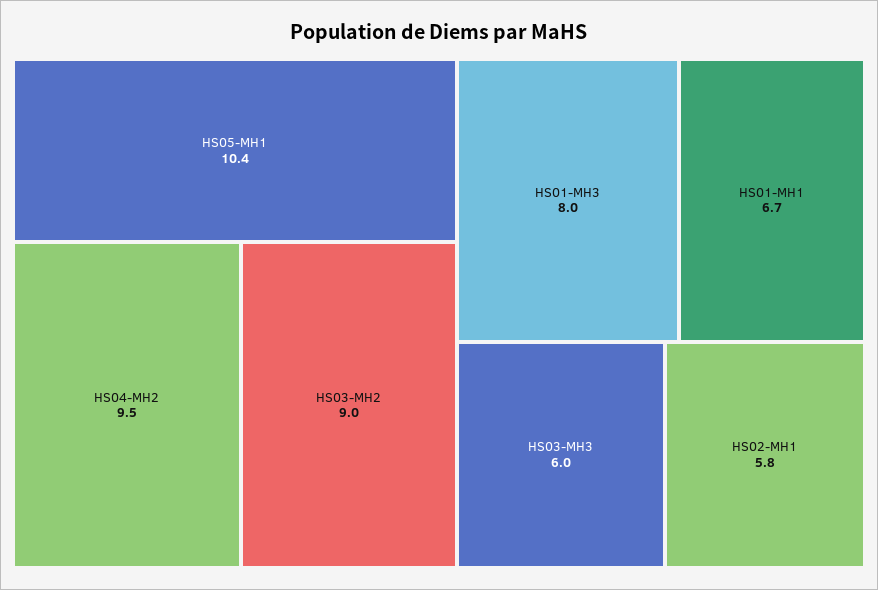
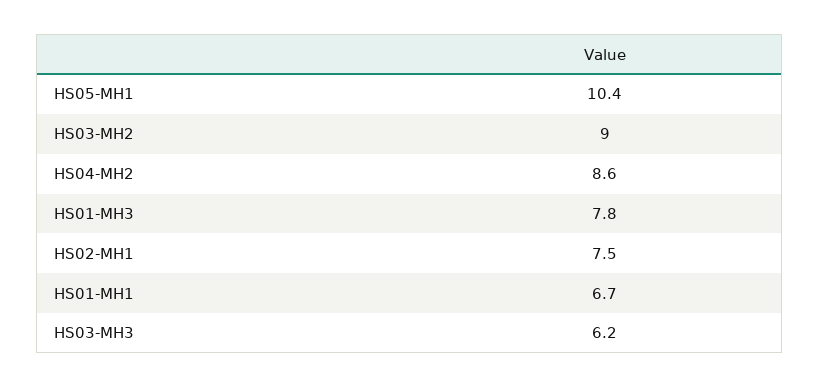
HS04-MH2: 9.5 -> 8.6
HS01-MH3: 8 -> 7.8
HS03-MH3: 6 -> 6.2
HS02-MH1: 5.8 -> 7.5

